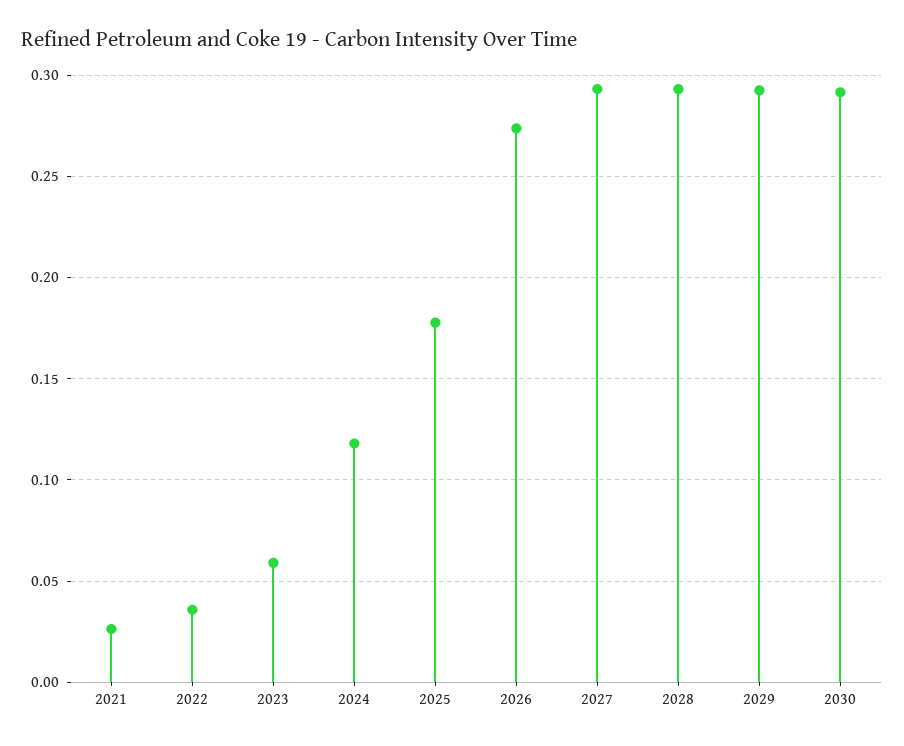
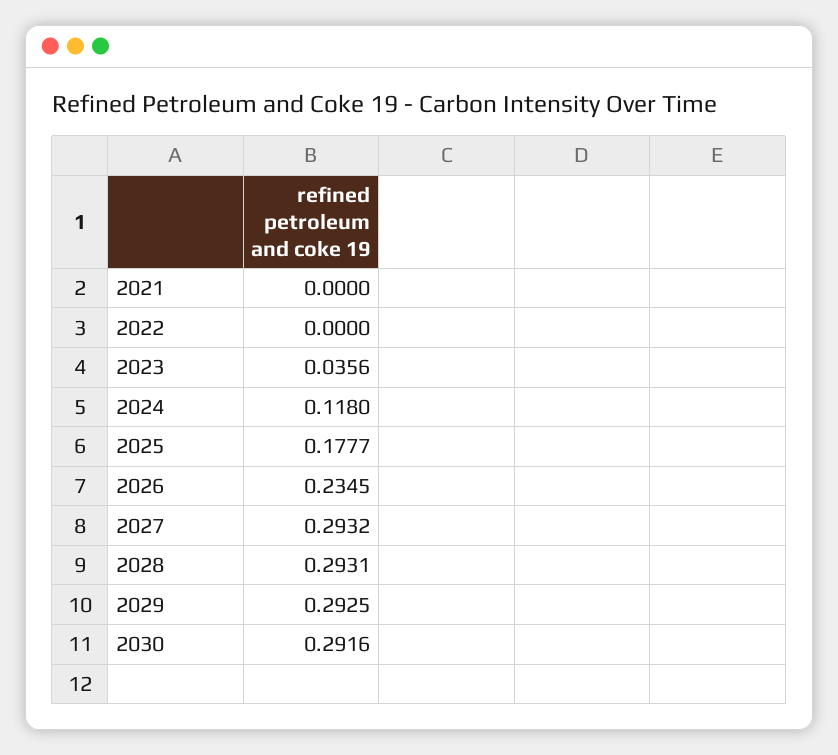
2021: 0.025 -> 0
2022: 0.035 -> 0
2023: 0.06 -> 0.0356
2026: 0.275 -> 0.2345

